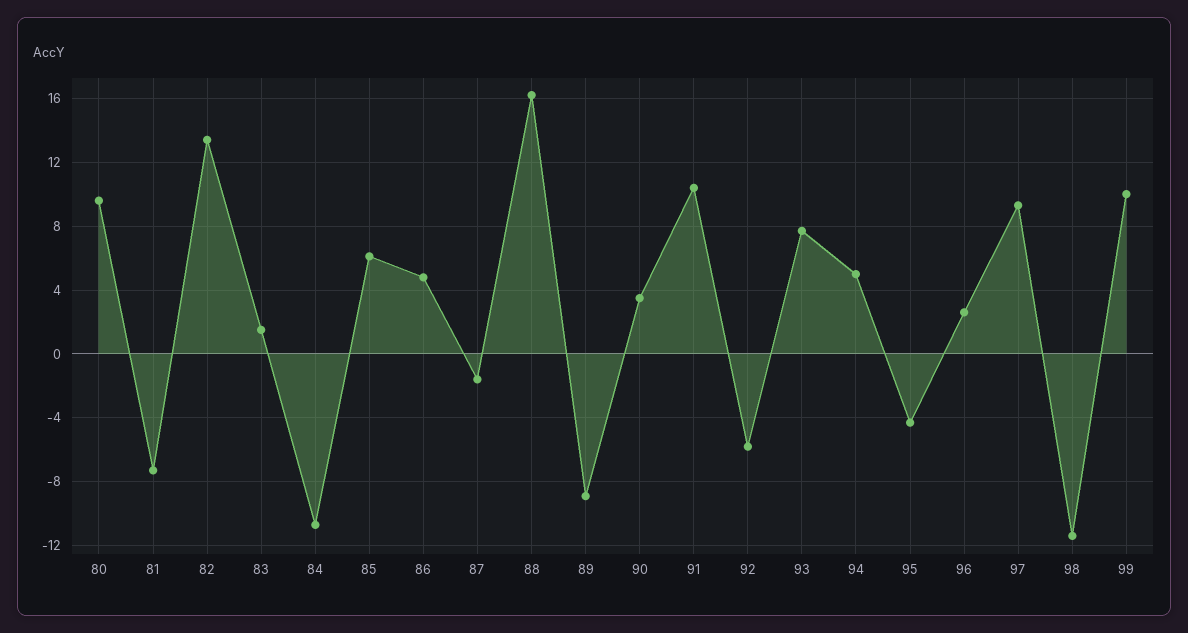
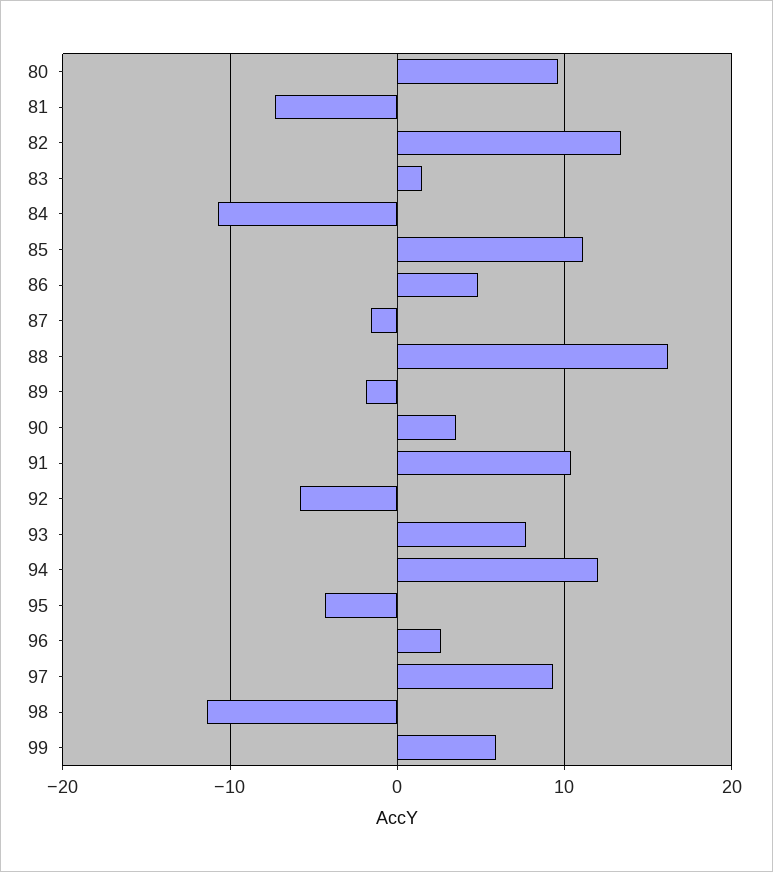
85: 6 -> 11
89: -9 -> -2
94: 5 -> 12
99: 10 -> 6

